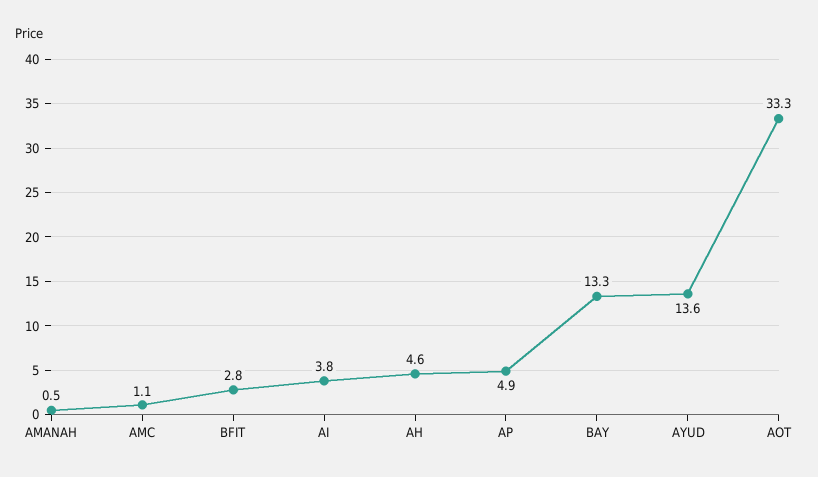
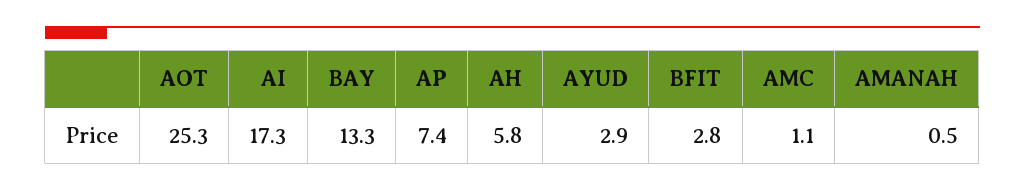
AI: 3.8 -> 17.3
AH: 4.6 -> 5.8
AP: 4.9 -> 7.4
AYUD: 13.6 -> 2.9
AOT: 33.3 -> 25.3

